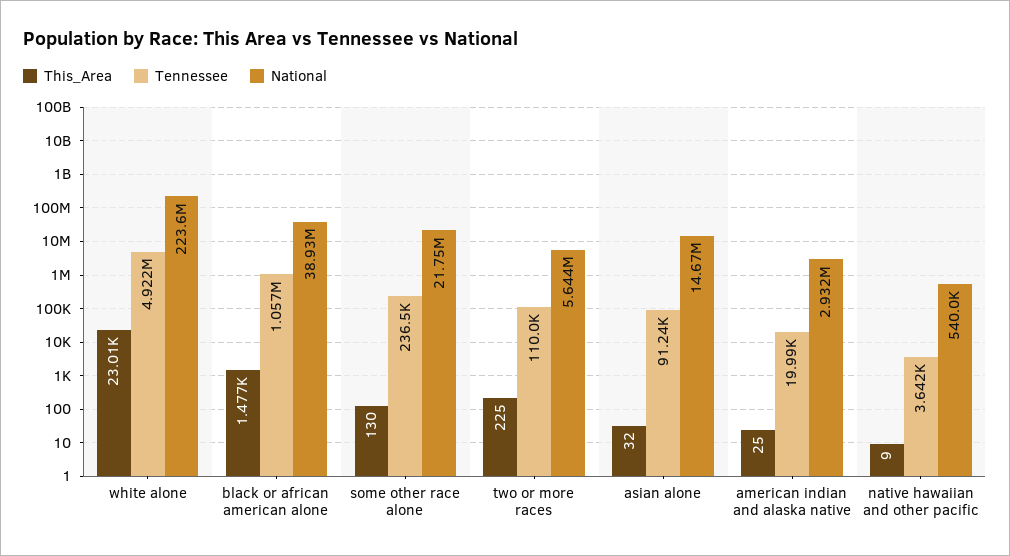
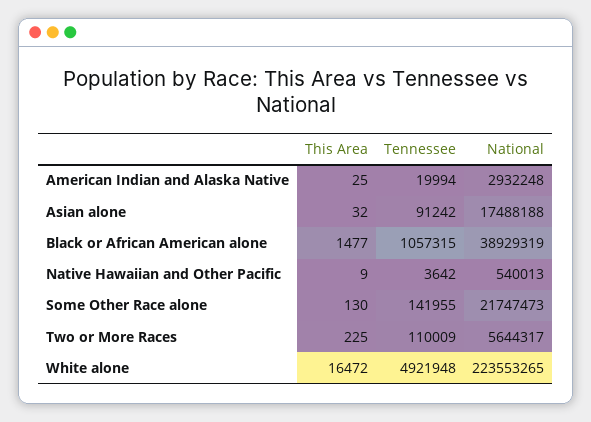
This_Area, white alone: 23010 -> 16472
Tennessee, some other race alone: 236500 -> 141955
National, asian alone: 14670000 -> 17488188

